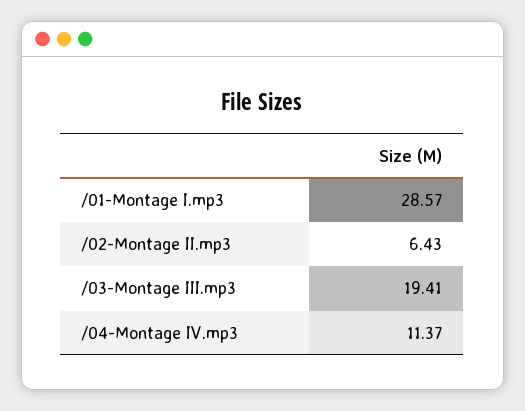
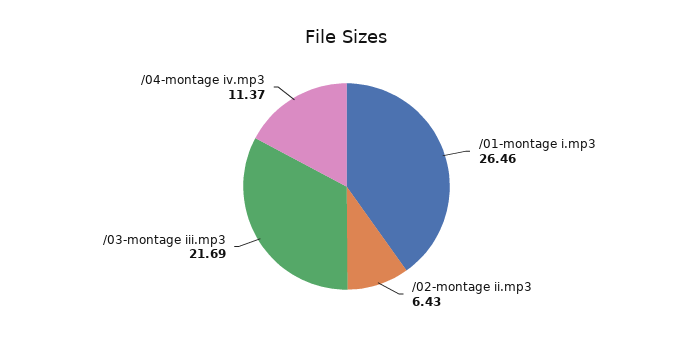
/01-Montage I.mp3: 28.57 -> 26.46
/03-Montage III.mp3: 19.41 -> 21.69

